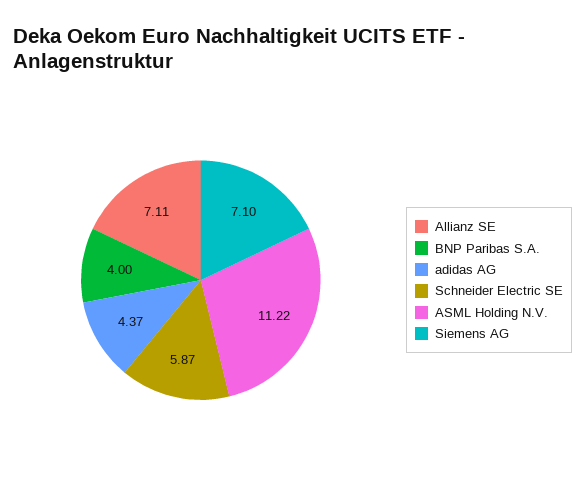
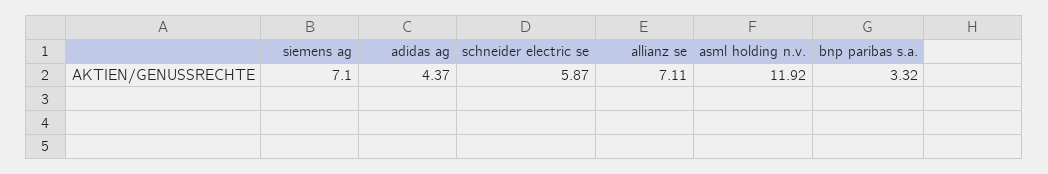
BNP Paribas S.A.: 4 -> 3.32
ASML Holding N.V.: 11.22 -> 11.92

